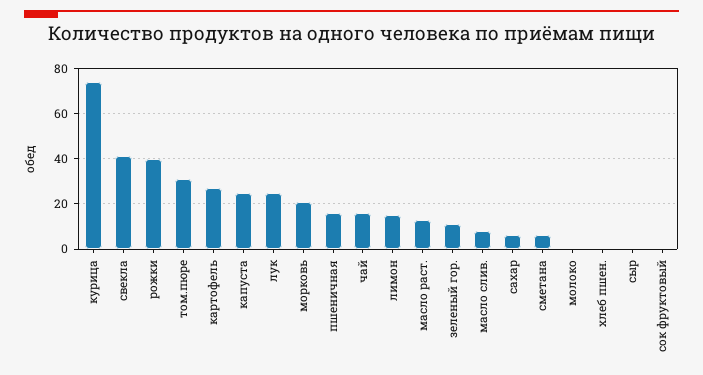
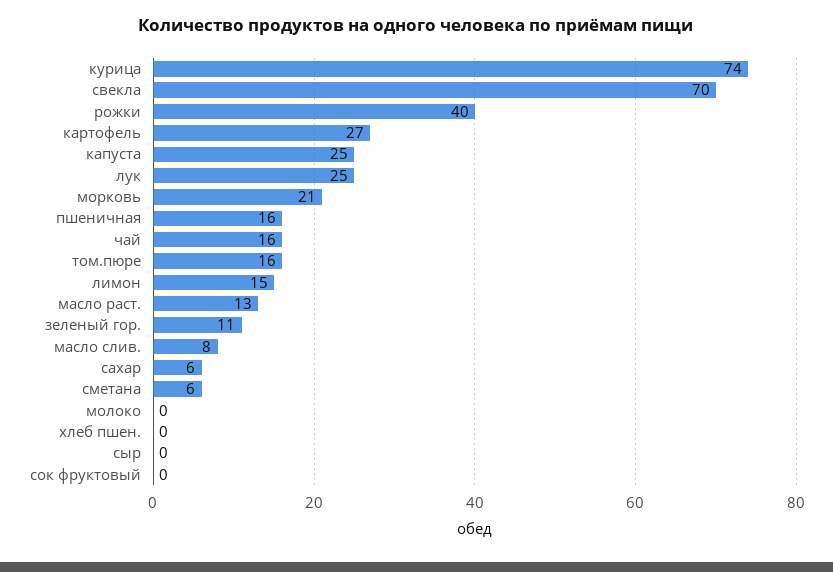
свекла: 40 -> 70
том.пюре: 30 -> 16

